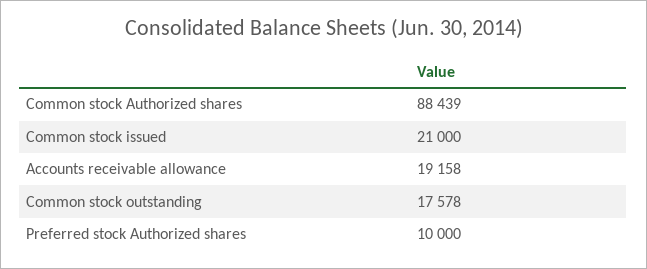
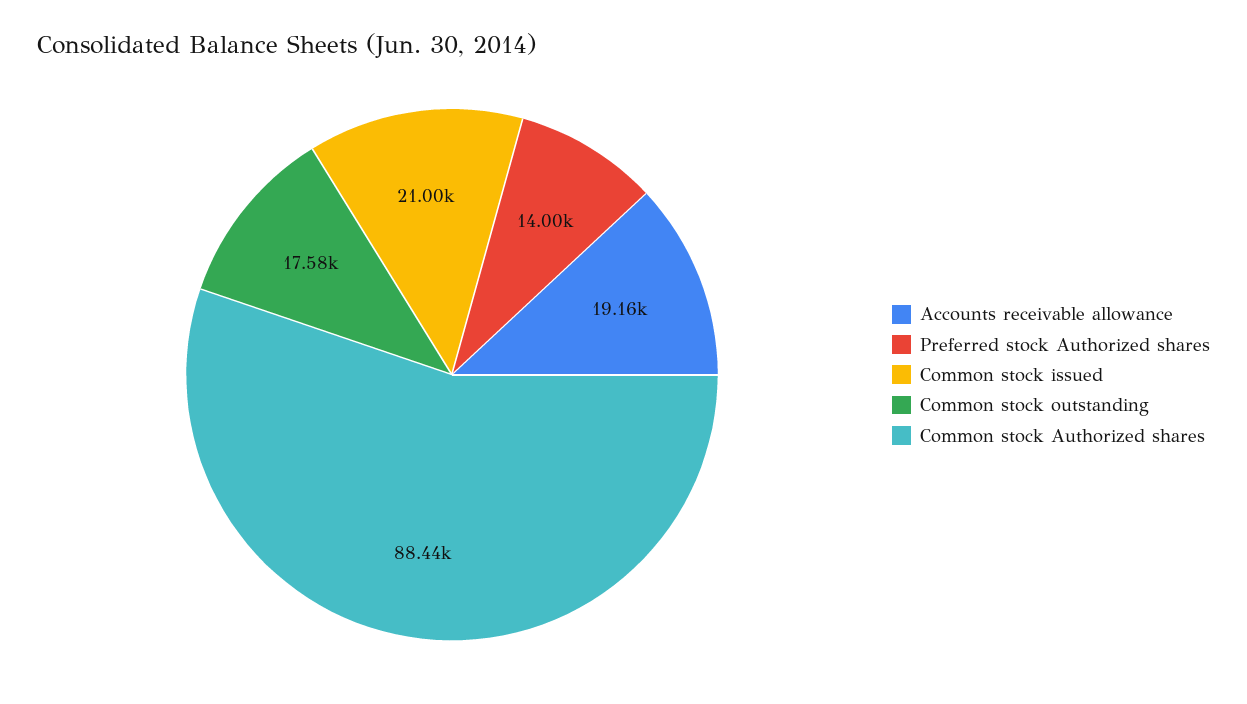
Preferred stock Authorized shares: 10000 -> 14000

